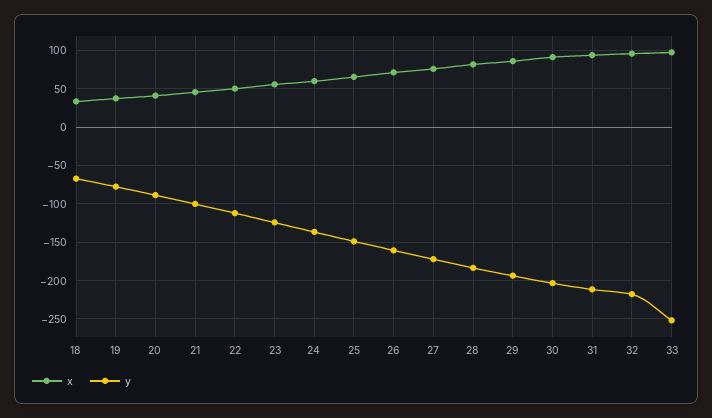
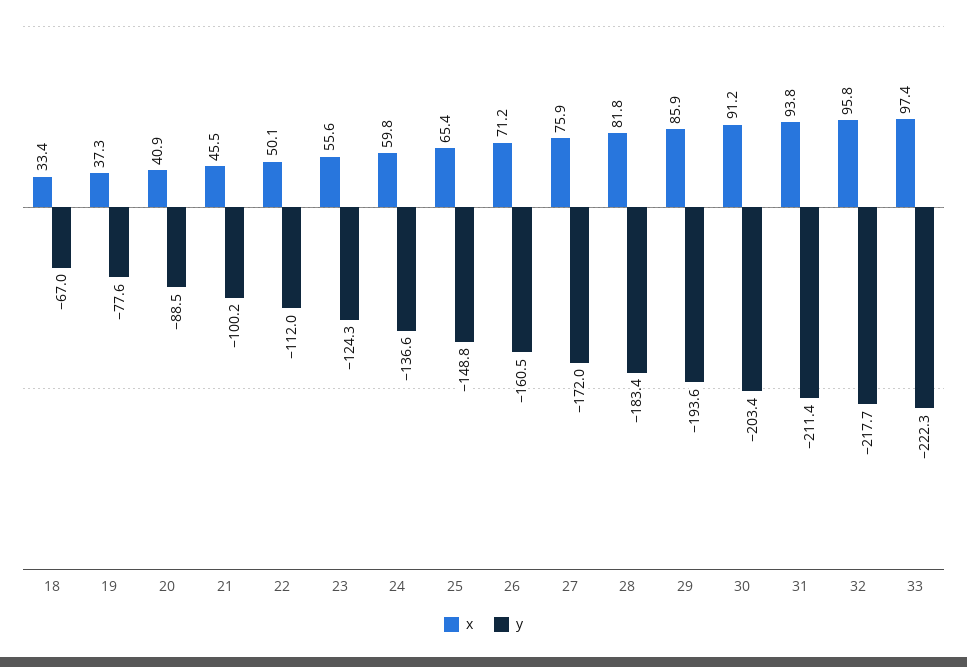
y, 33: -250 -> -222.3

